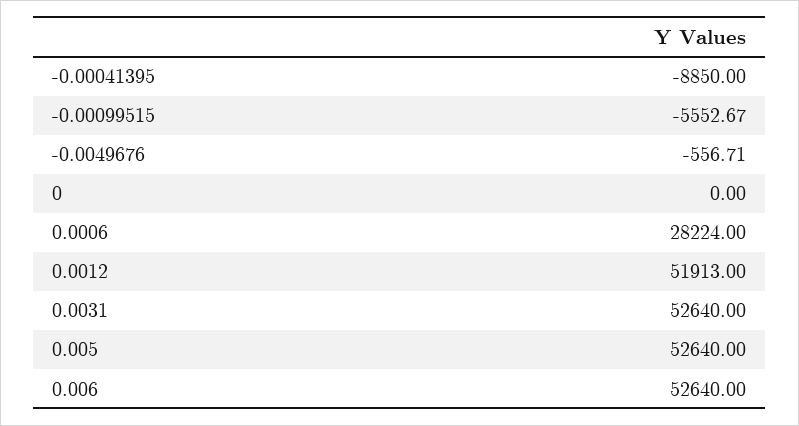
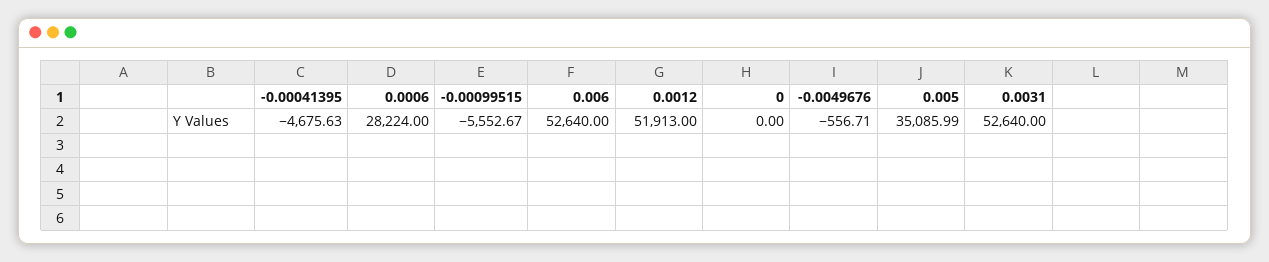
-0.00041395: -8850 -> -4675.63
0.005: 52640 -> 35085.99

